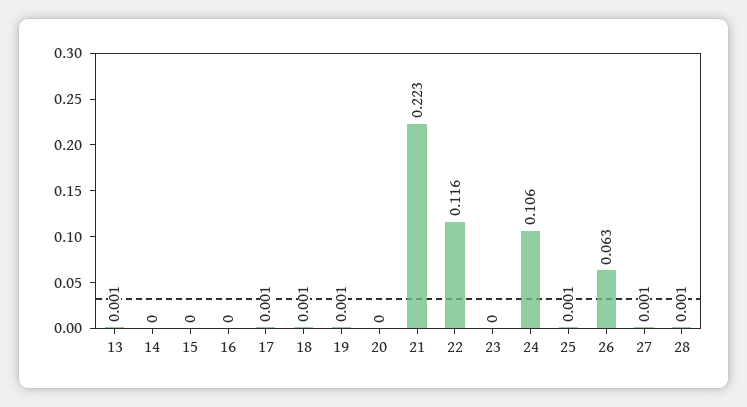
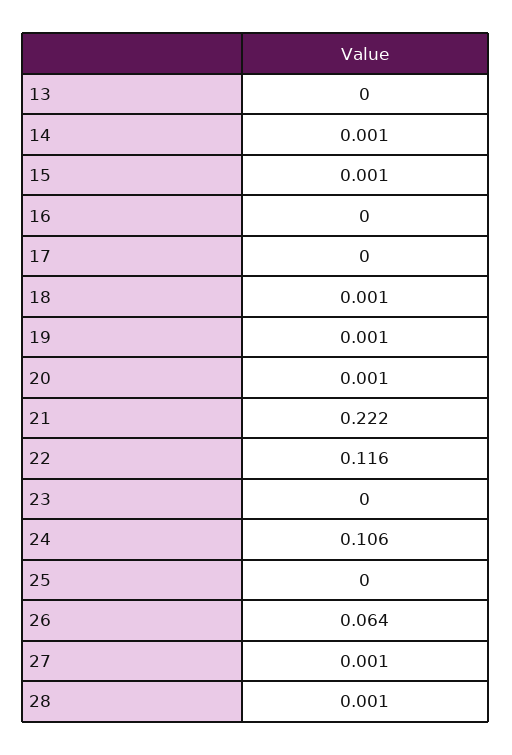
13: 0.001 -> 0
14: 0 -> 0.001
15: 0 -> 0.001
17: 0.001 -> 0
20: 0 -> 0.001
21: 0.223 -> 0.222
25: 0.001 -> 0
26: 0.063 -> 0.064

